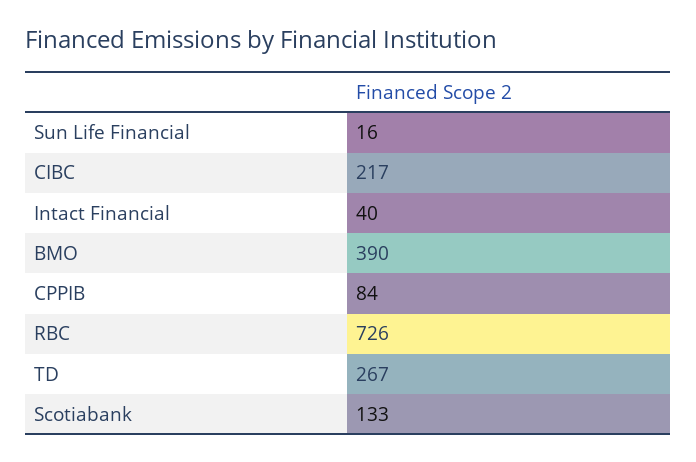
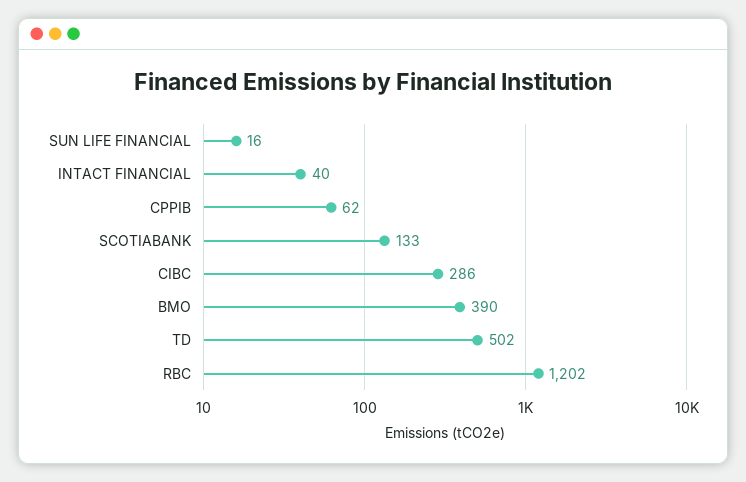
CIBC: 217 -> 286
CPPIB: 84 -> 62
RBC: 726 -> 1202
TD: 267 -> 502

